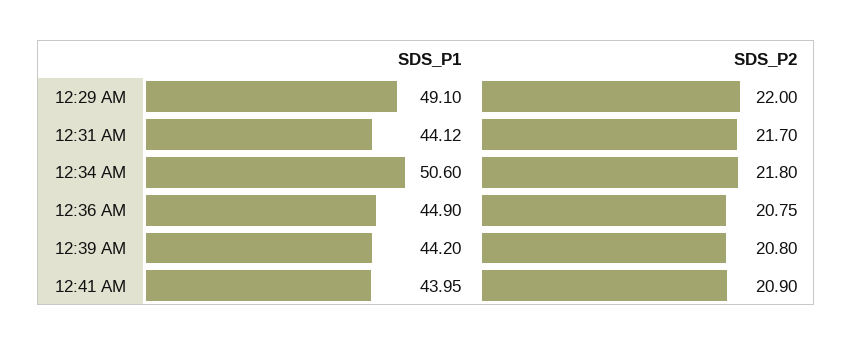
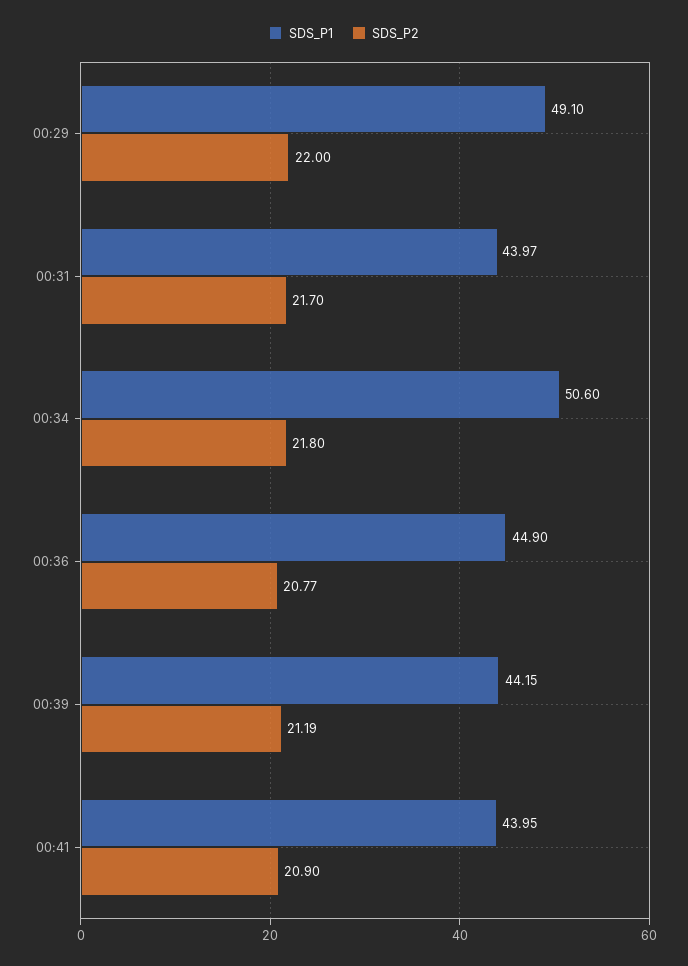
SDS_P1, 12:31 AM: 44.12 -> 43.97
SDS_P2, 12:36 AM: 20.75 -> 20.77
SDS_P1, 12:39 AM: 44.2 -> 44.15
SDS_P2, 12:39 AM: 20.8 -> 21.19

